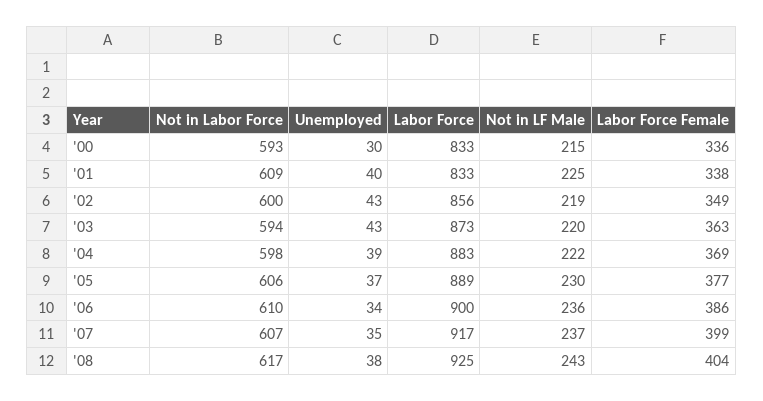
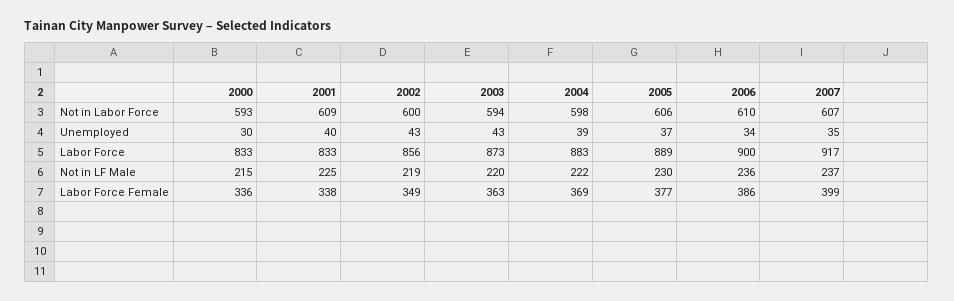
Not in Labor Force, '08: 617 -> none
Unemployed, '08: 38 -> none
Labor Force, '08: 925 -> none
Not in LF Male, '08: 243 -> none
Labor Force Female, '08: 404 -> none

